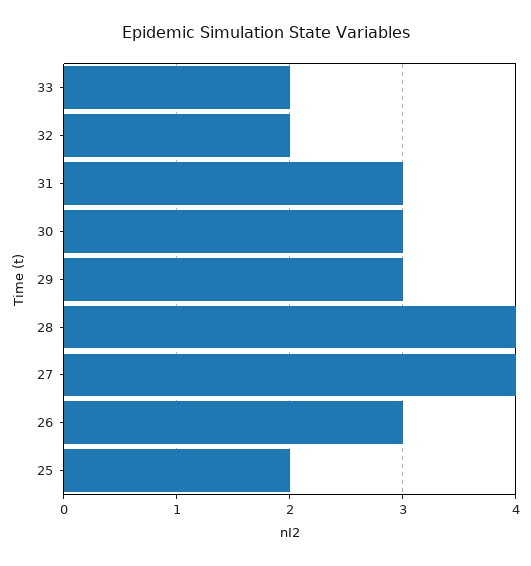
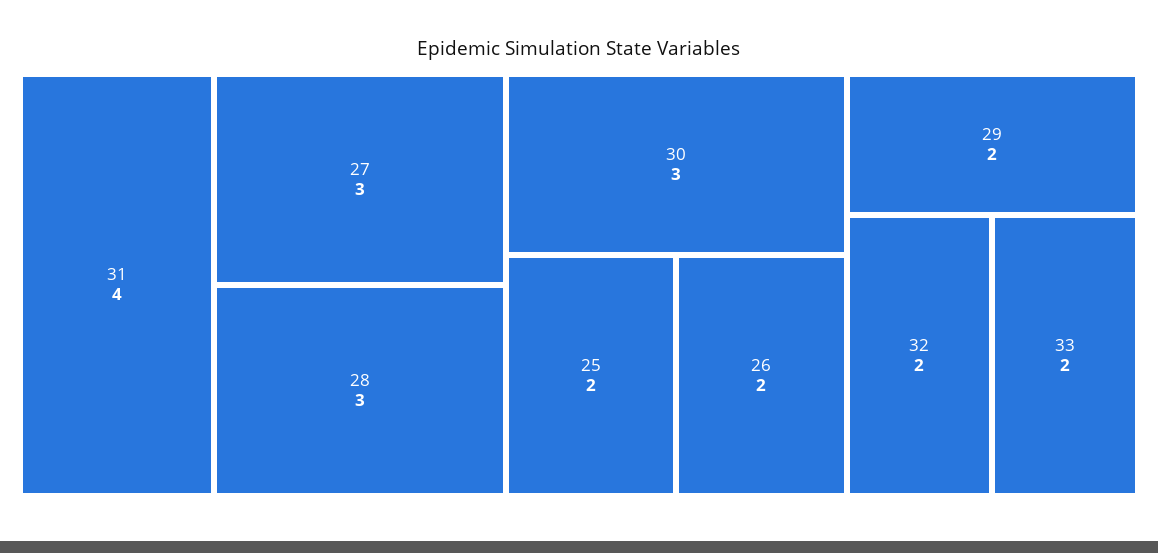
31: 3 -> 4
29: 3 -> 2
28: 4 -> 3
27: 4 -> 3
26: 3 -> 2

